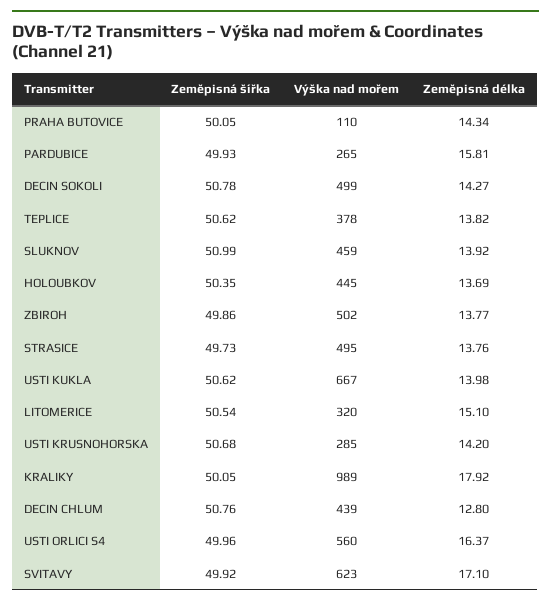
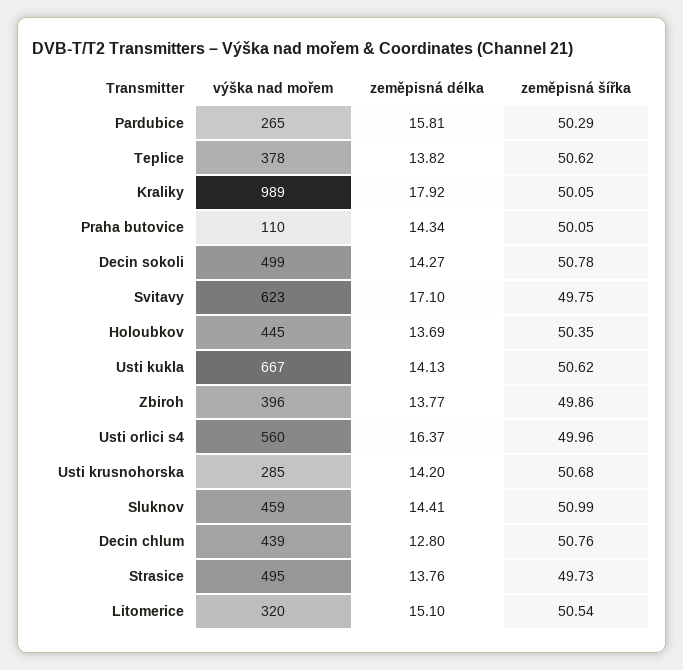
Zeměpisná šířka, PARDUBICE: 49.93 -> 50.29
Zeměpisná délka, SLUKNOV: 13.92 -> 14.41
Výška nad mořem, ZBIROH: 502 -> 396
Zeměpisná délka, USTI KUKLA: 13.98 -> 14.13
Zeměpisná šířka, SVITAVY: 49.92 -> 49.75

